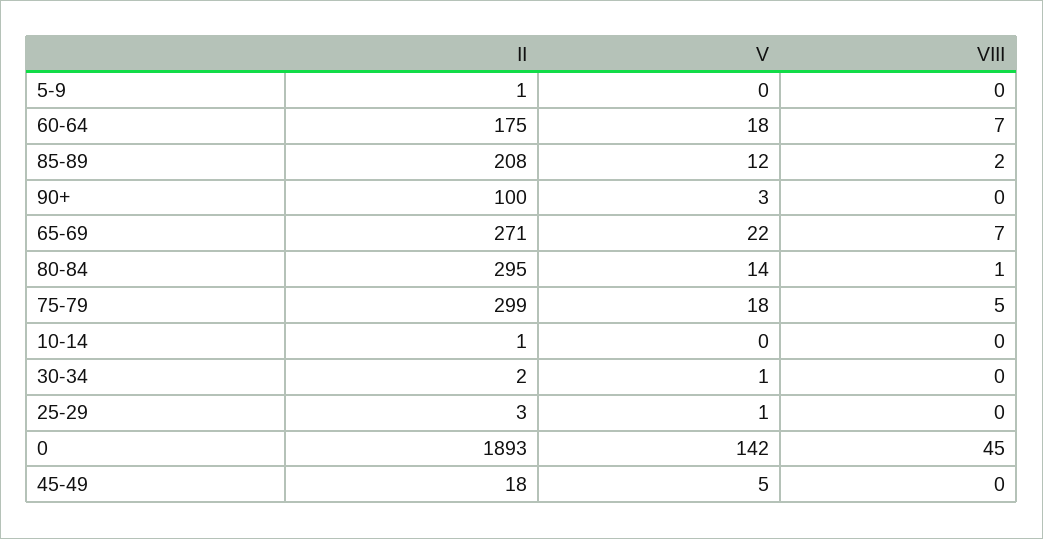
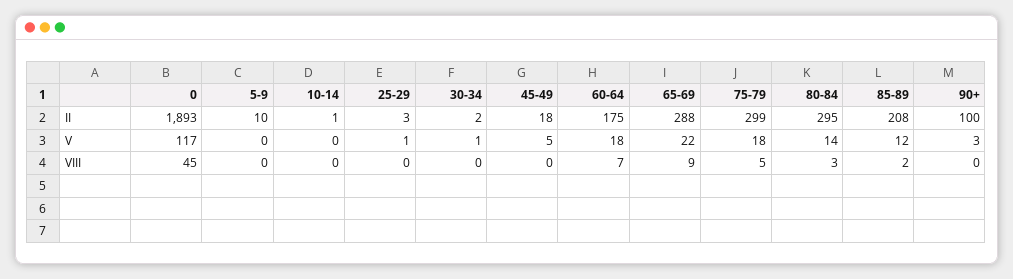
II, 5-9: 1 -> 10
II, 65-69: 271 -> 288
VIII, 65-69: 7 -> 9
VIII, 80-84: 1 -> 3
V, 0: 142 -> 117

